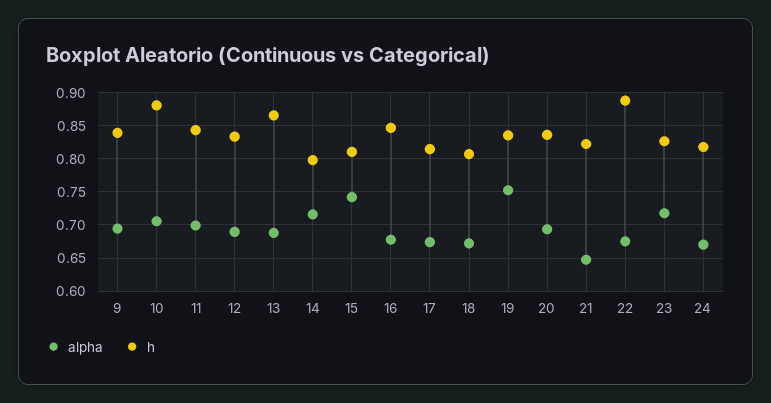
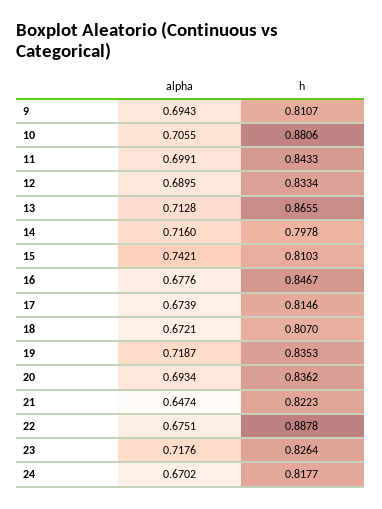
h, 9: 0.84 -> 0.8107
alpha, 13: 0.69 -> 0.7128
alpha, 19: 0.75 -> 0.7187

